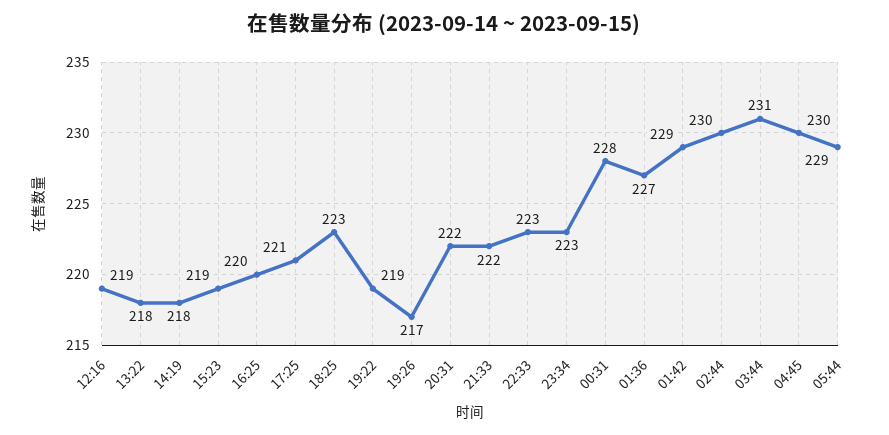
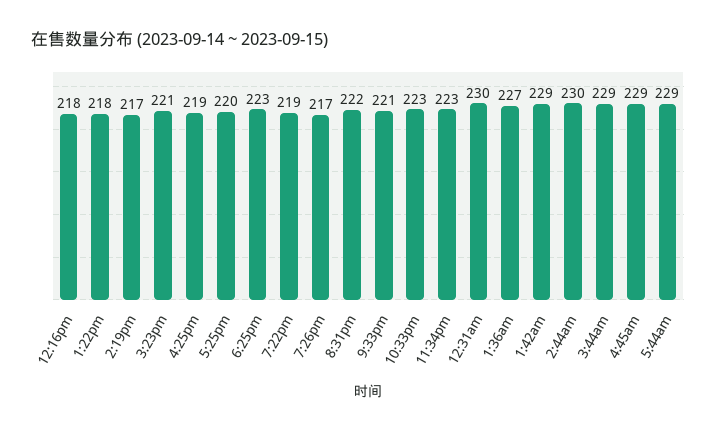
12:16: 219 -> 218
14:19: 218 -> 217
15:23: 219 -> 221
16:25: 220 -> 219
17:25: 221 -> 220
21:33: 222 -> 221
00:31: 228 -> 230
03:44: 231 -> 229
04:45: 230 -> 229

